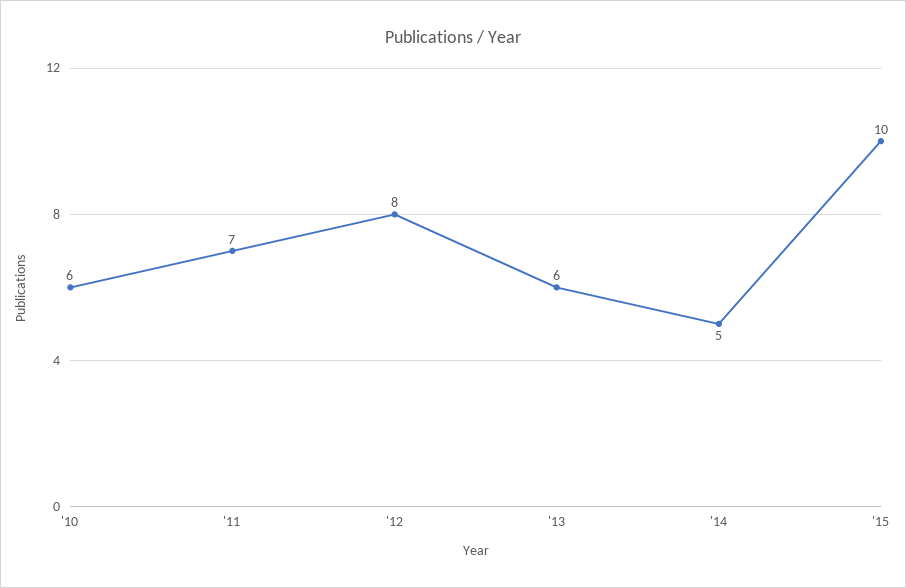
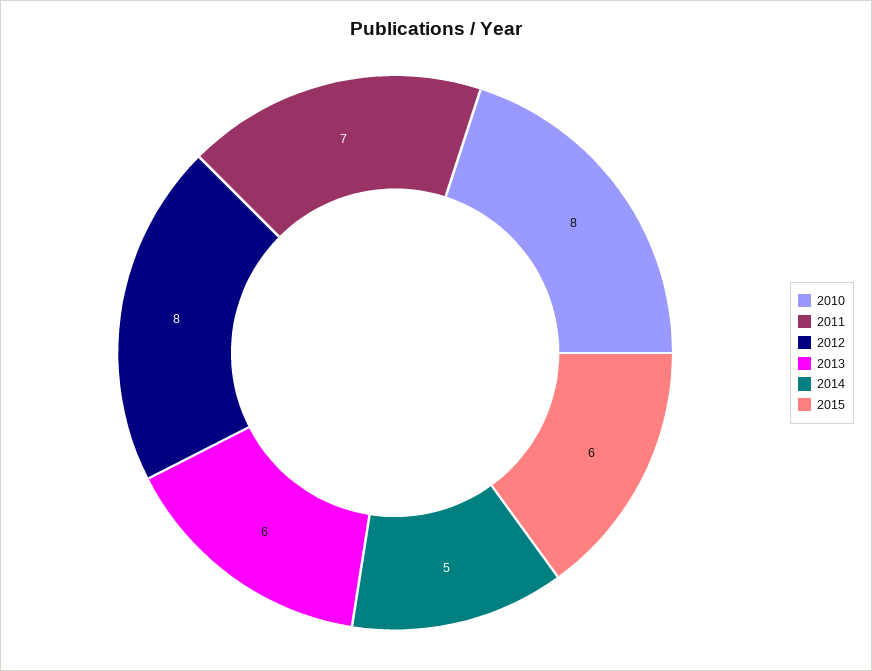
'10: 6 -> 8
'15: 10 -> 6

